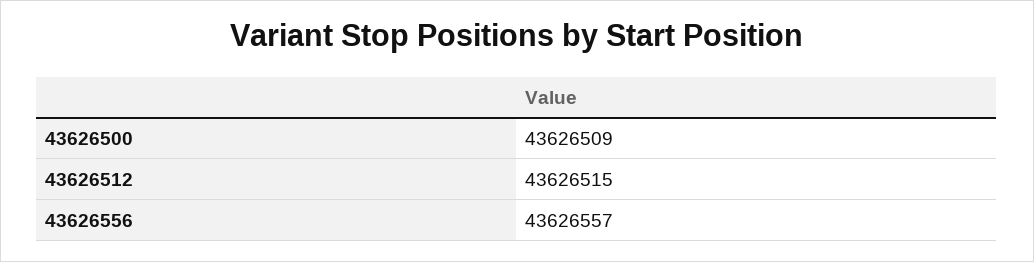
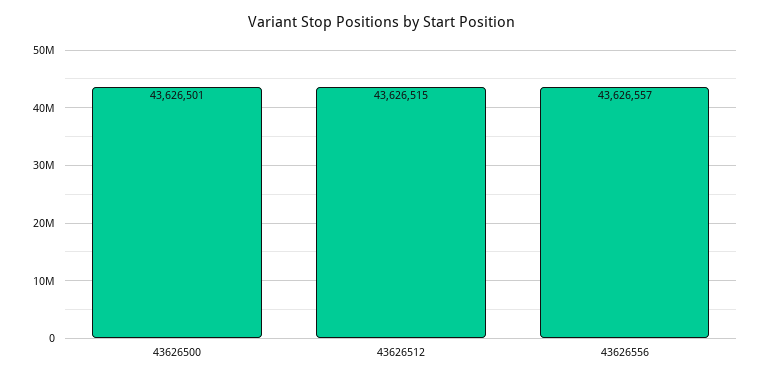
43626500: 43626509 -> 43626501

